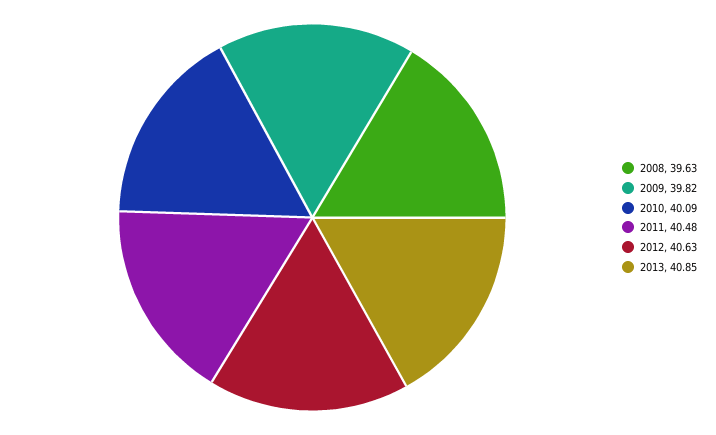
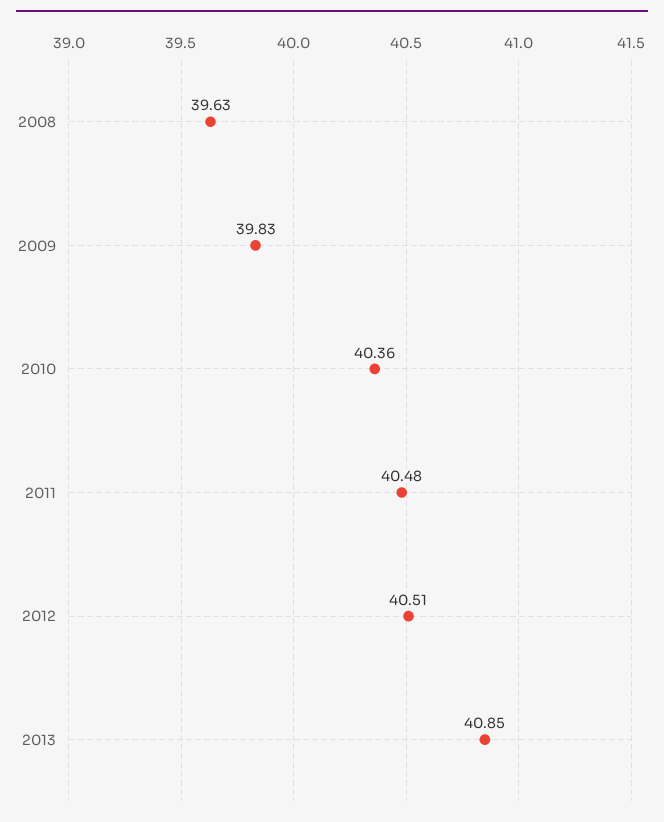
2009: 39.82 -> 39.83
2010: 40.09 -> 40.36
2012: 40.63 -> 40.51

